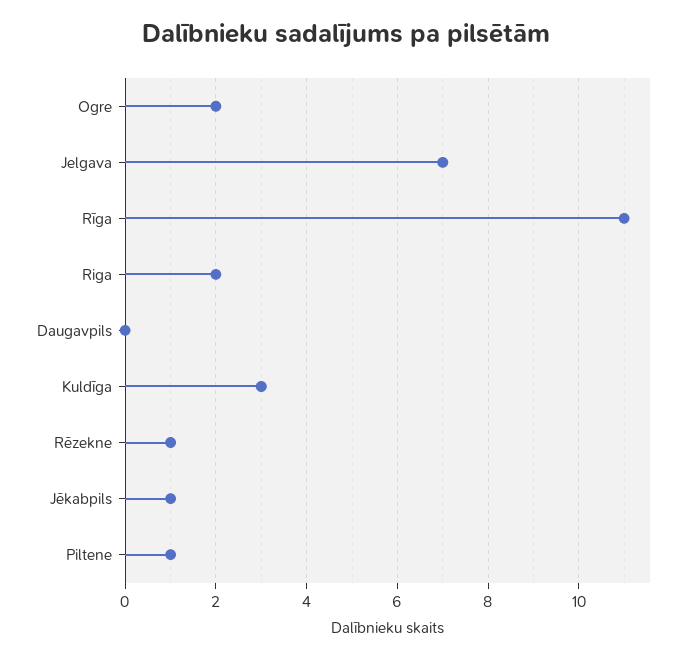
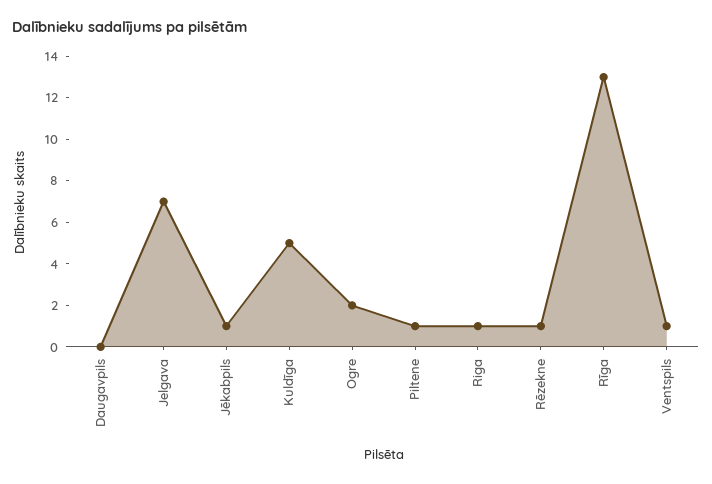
Rīga: 11 -> 13
Riga: 2 -> 1
Kuldīga: 3 -> 5
Ventspils: none -> 1

